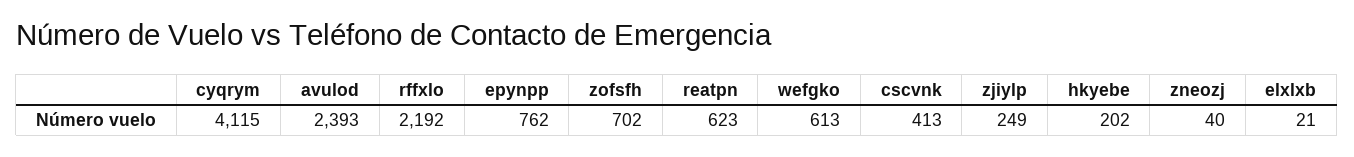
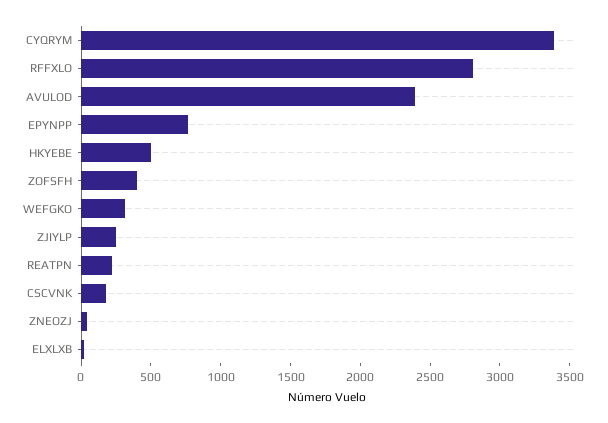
cyqrym: 4115 -> 3400
rffxlo: 2192 -> 2800
zofsfh: 702 -> 400
reatpn: 623 -> 200
wefgko: 613 -> 300
cscvnk: 413 -> 200
hkyebe: 202 -> 500

